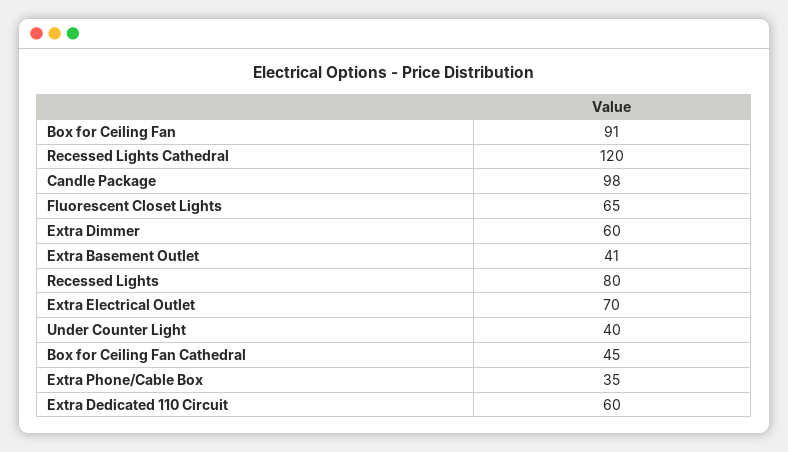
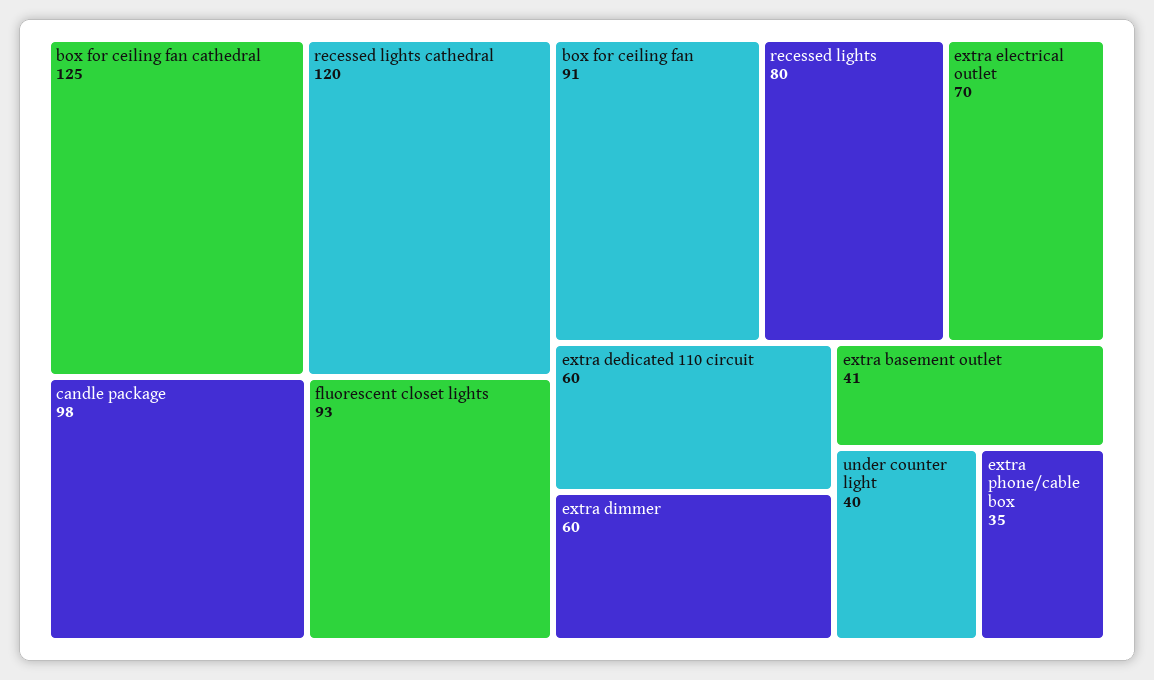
Fluorescent Closet Lights: 65 -> 93
Box for Ceiling Fan Cathedral: 45 -> 125

